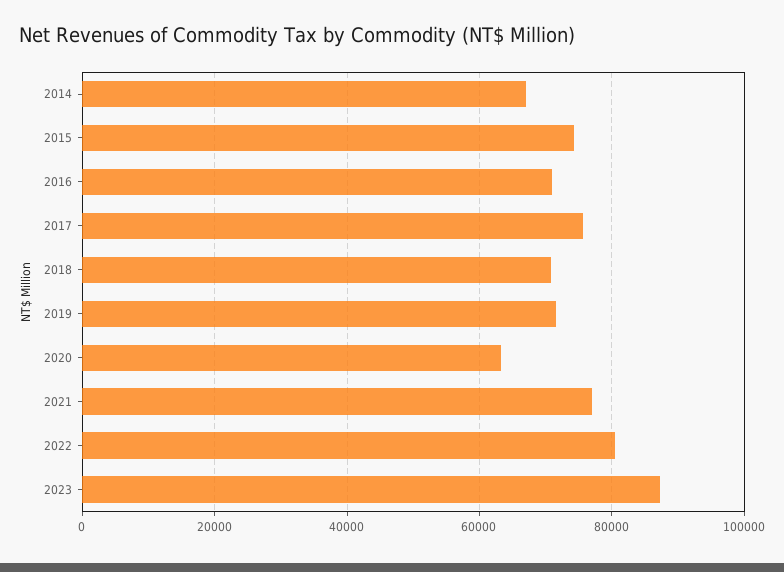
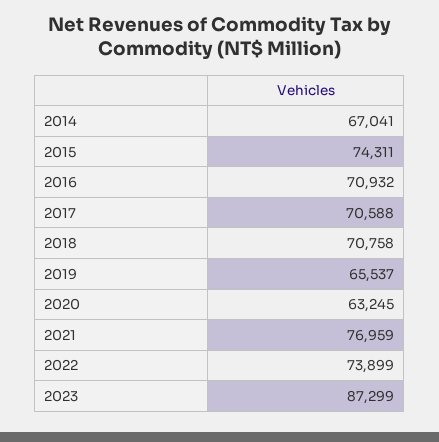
2017: 76000 -> 70588
2019: 72000 -> 65537
2022: 80000 -> 73899

